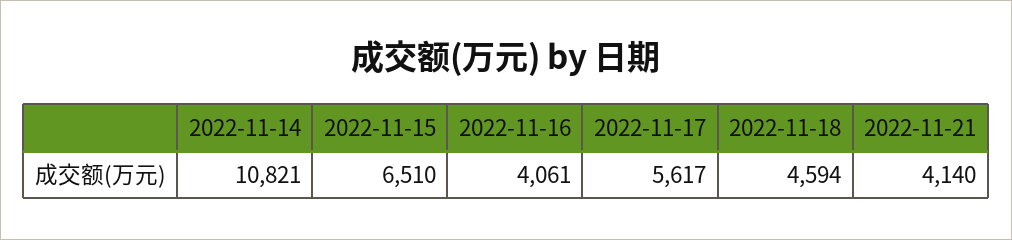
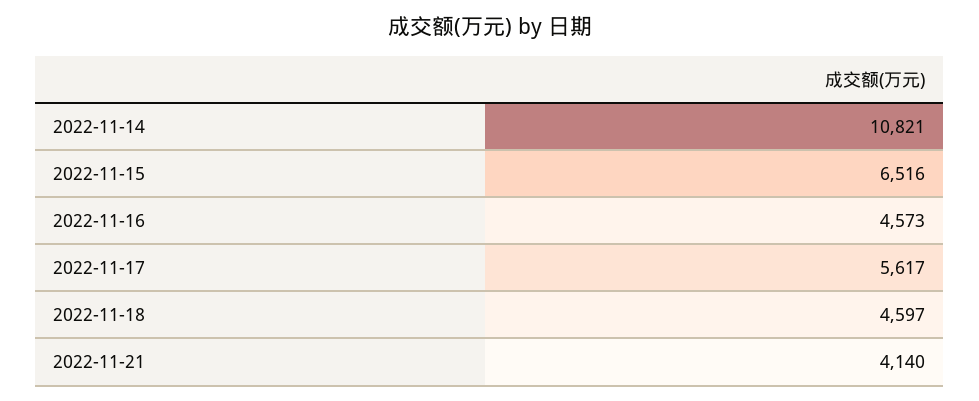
2022-11-15: 6510 -> 6516
2022-11-16: 4061 -> 4573
2022-11-18: 4594 -> 4597

